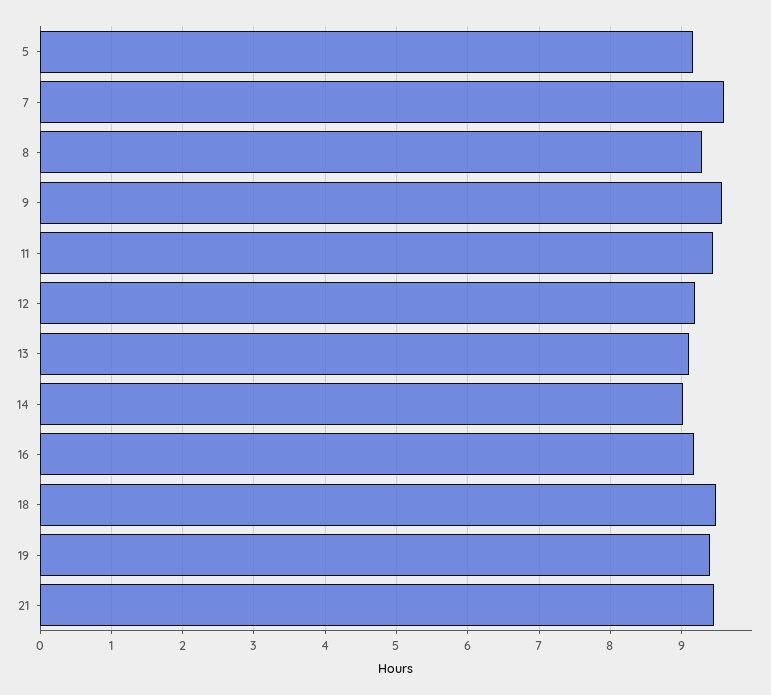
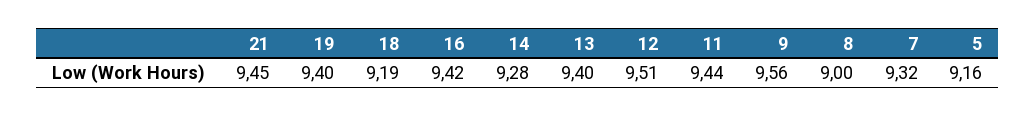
7: 9.6 -> 9.32
8: 9.3 -> 9
12: 9.2 -> 9.51
13: 9.1 -> 9.4
14: 9 -> 9.28
16: 9.2 -> 9.42
18: 9.5 -> 9.19

